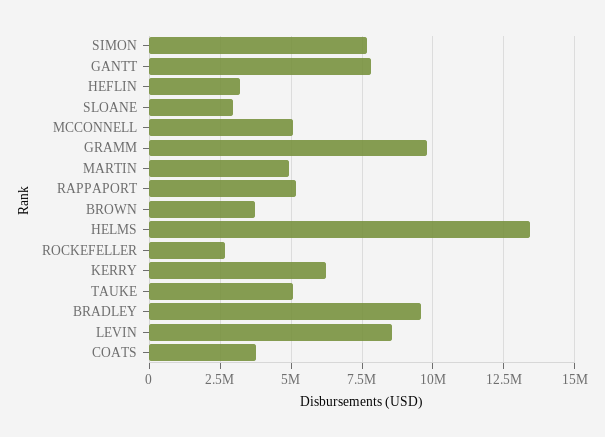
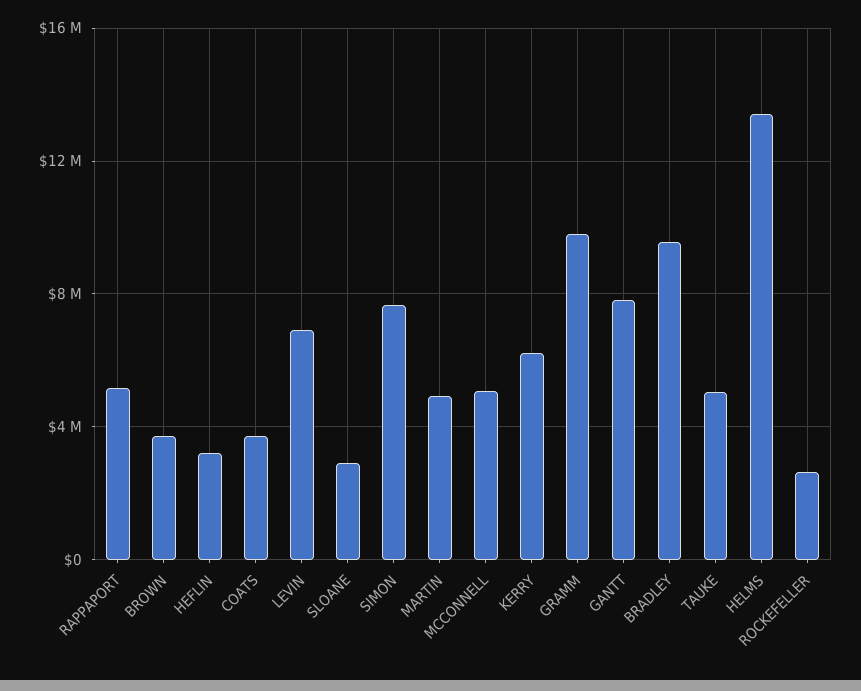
LEVIN: 8500000 -> 7000000

